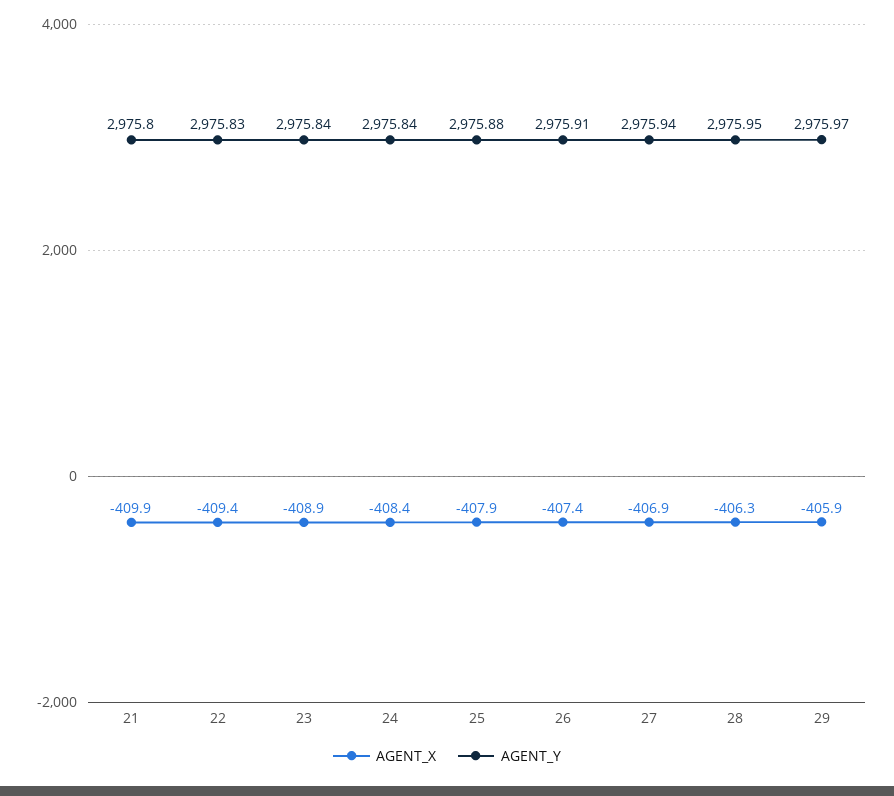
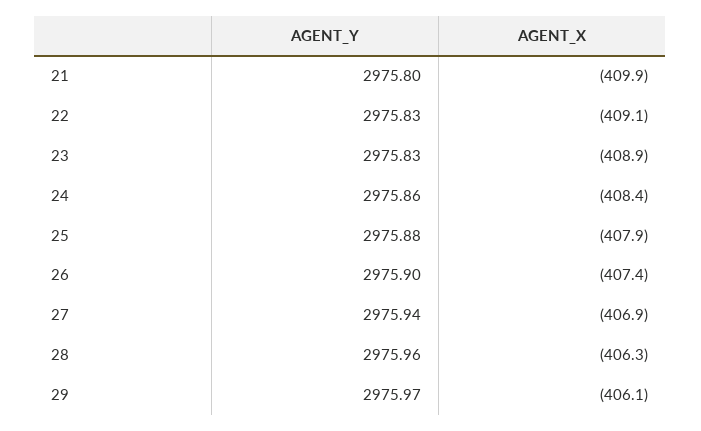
AGENT_X, 22: -409.4 -> -409.1
AGENT_Y, 23: 2975.84 -> 2975.83
AGENT_Y, 24: 2975.84 -> 2975.86
AGENT_Y, 26: 2975.91 -> 2975.9
AGENT_Y, 28: 2975.95 -> 2975.96
AGENT_X, 29: -405.9 -> -406.1

